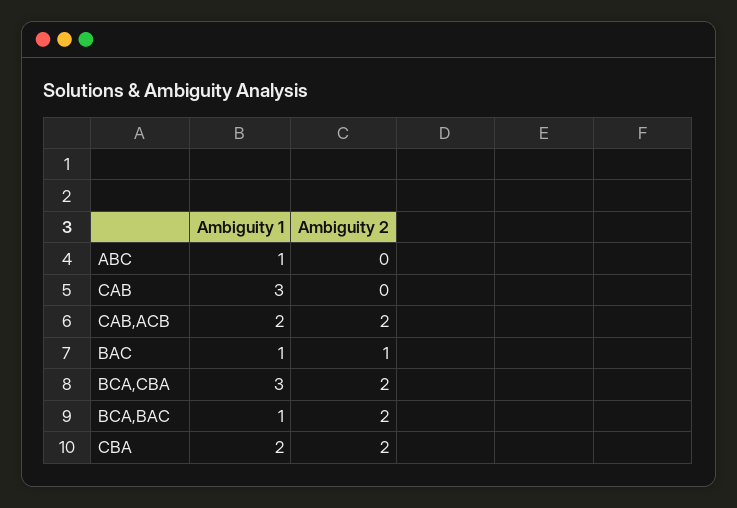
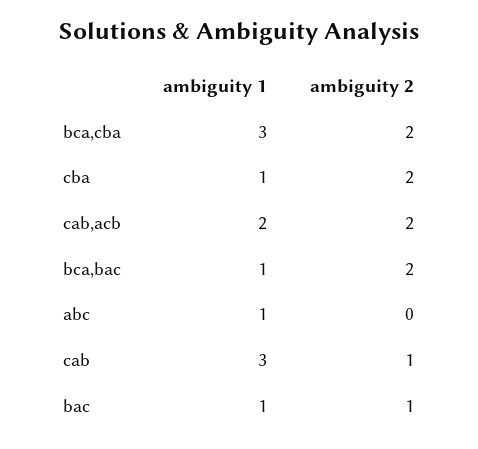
Ambiguity 2, CAB: 0 -> 1
Ambiguity 1, CBA: 2 -> 1

